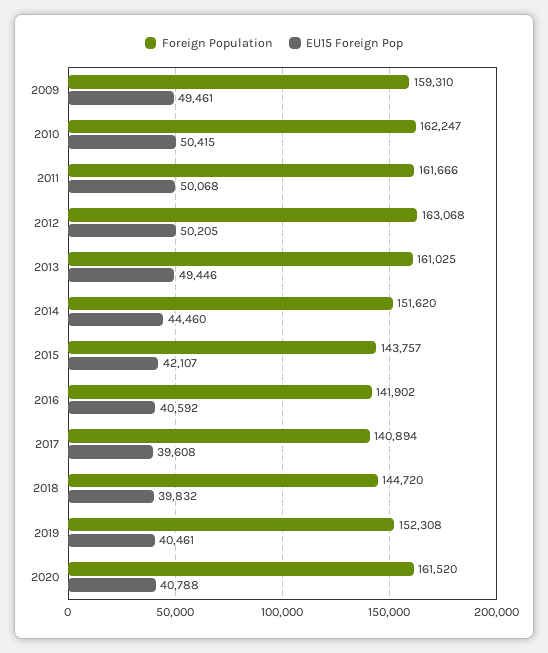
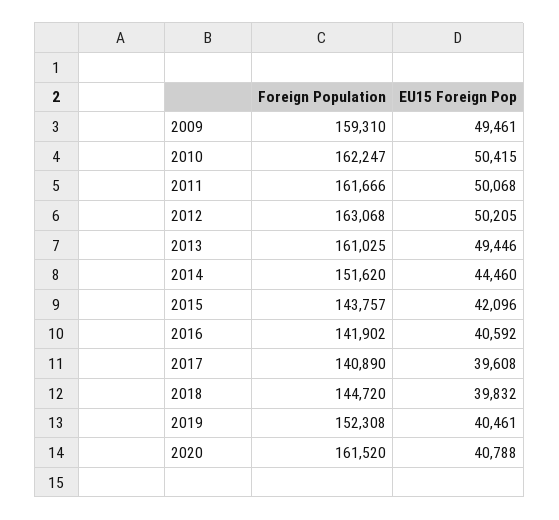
EU15 Foreign Pop, 2015: 42107 -> 42096
Foreign Population, 2017: 140894 -> 140890

